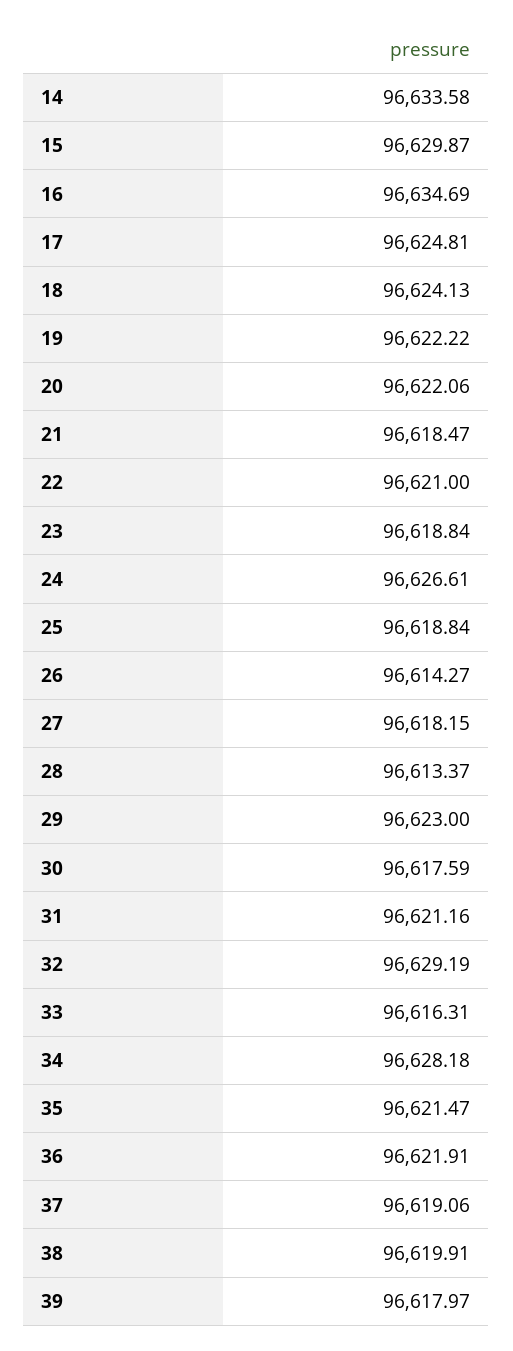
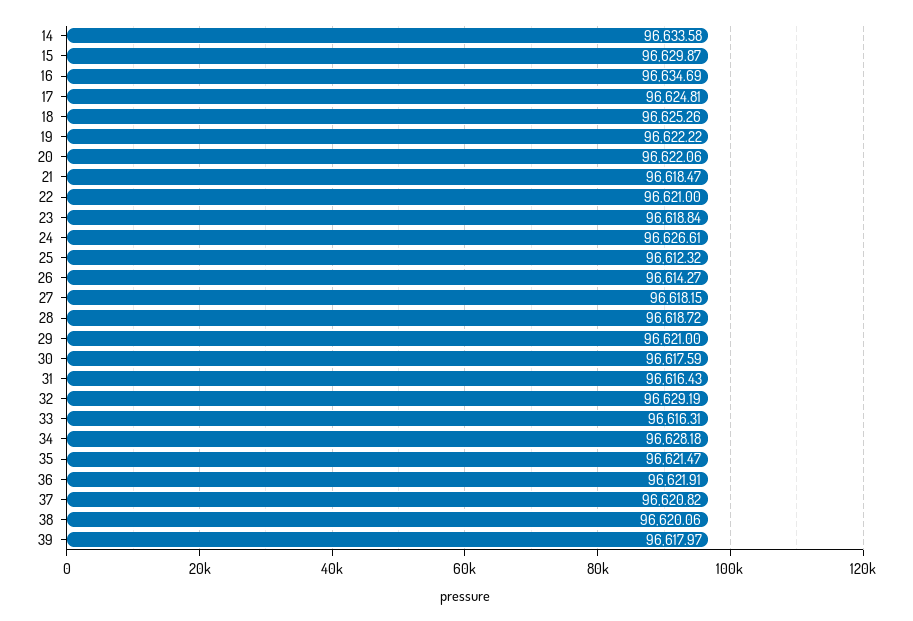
18: 96624.13 -> 96625.26
25: 96618.84 -> 96612.32
28: 96613.37 -> 96618.72
29: 96623 -> 96621
31: 96621.16 -> 96616.43
37: 96619.06 -> 96620.82
38: 96619.91 -> 96620.06

